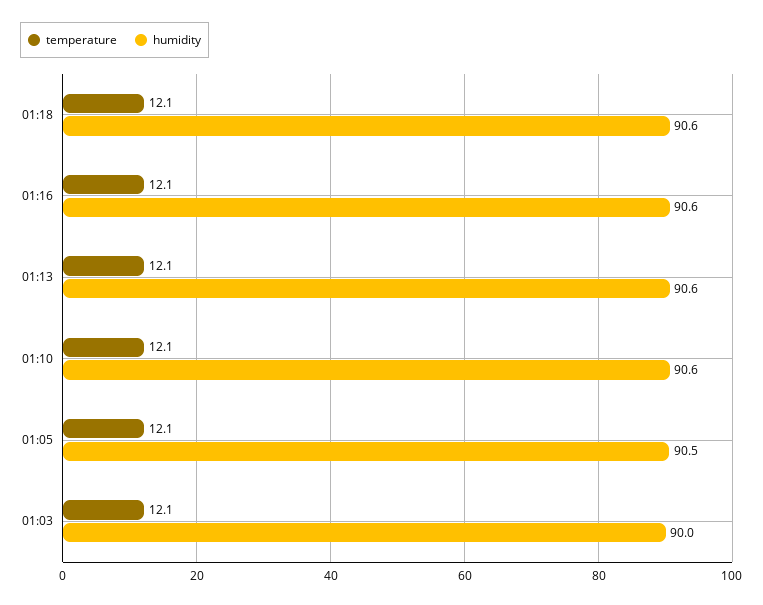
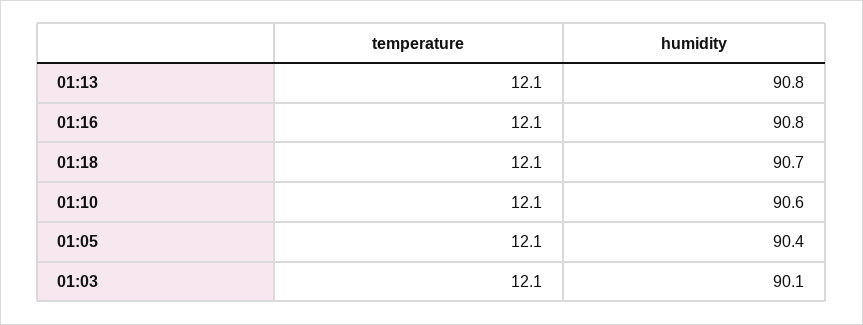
humidity, 01:18: 90.6 -> 90.7
humidity, 01:16: 90.6 -> 90.8
humidity, 01:13: 90.6 -> 90.8
humidity, 01:05: 90.5 -> 90.4
humidity, 01:03: 90 -> 90.1

